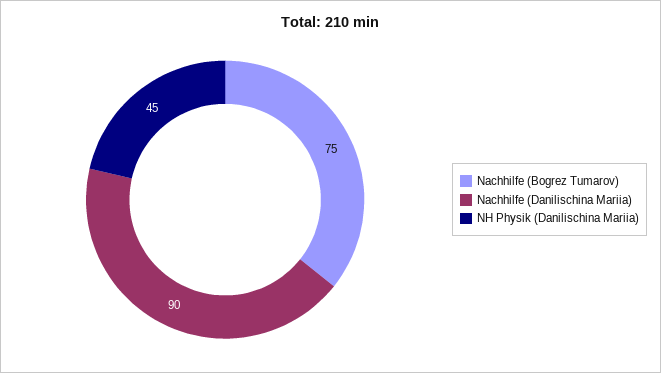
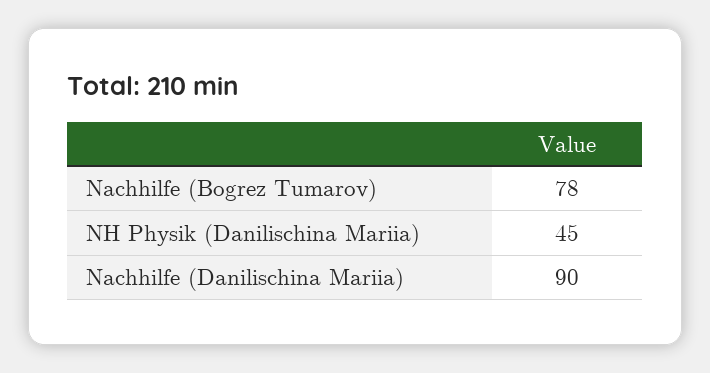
Nachhilfe (Bogrez Tumarov): 75 -> 78

